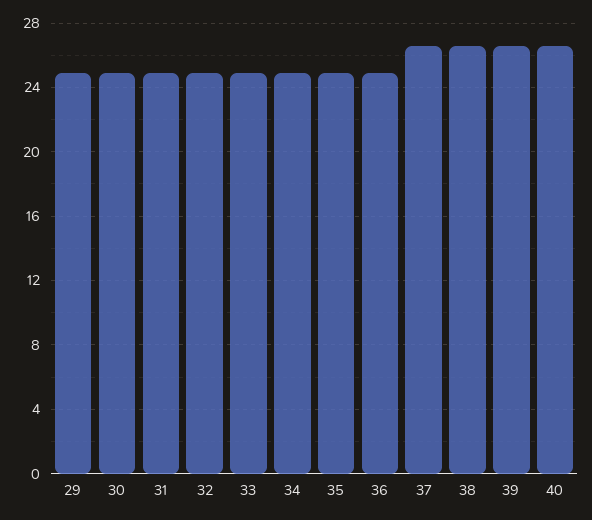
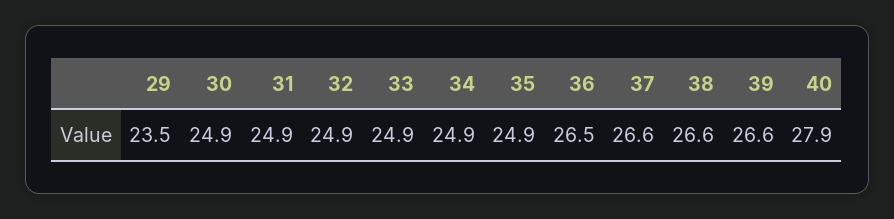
29: 25 -> 23.5
36: 25 -> 26.5
40: 26.5 -> 27.9

